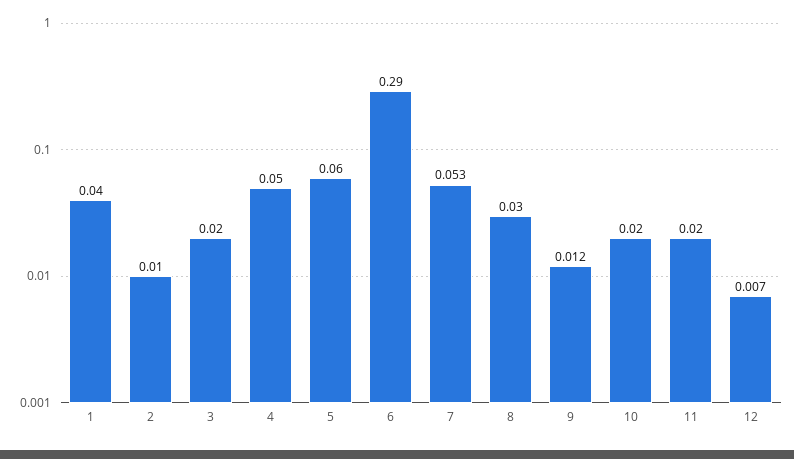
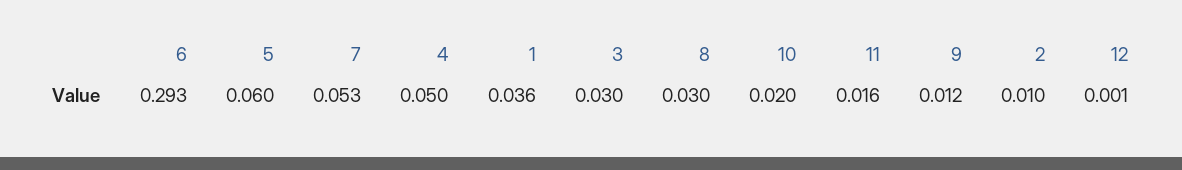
1: 0.04 -> 0.036
3: 0.02 -> 0.03
6: 0.29 -> 0.293
11: 0.02 -> 0.016
12: 0.007 -> 0.001

